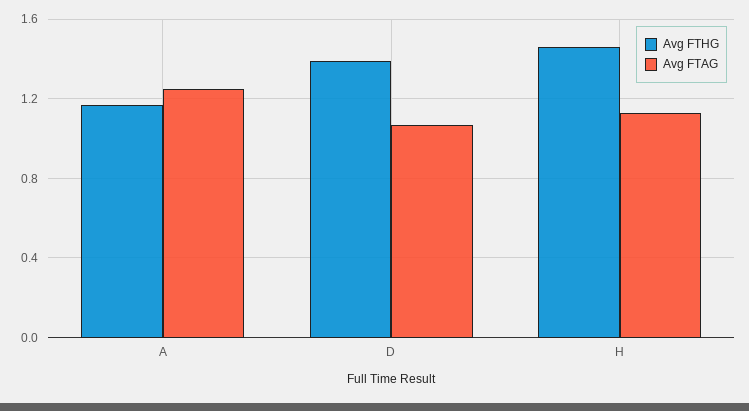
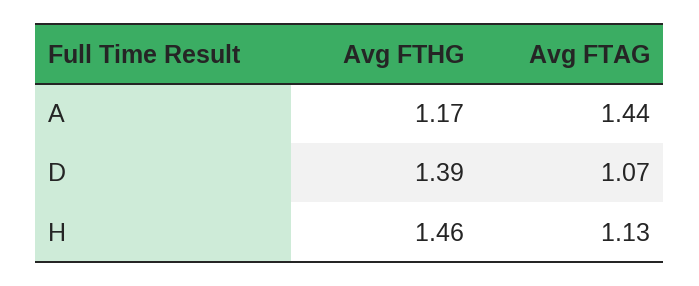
Avg FTAG, A: 1.25 -> 1.44

